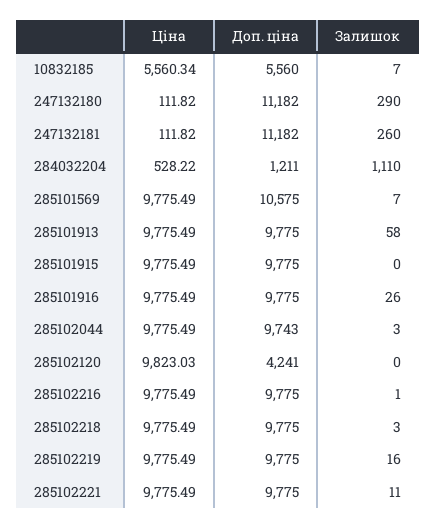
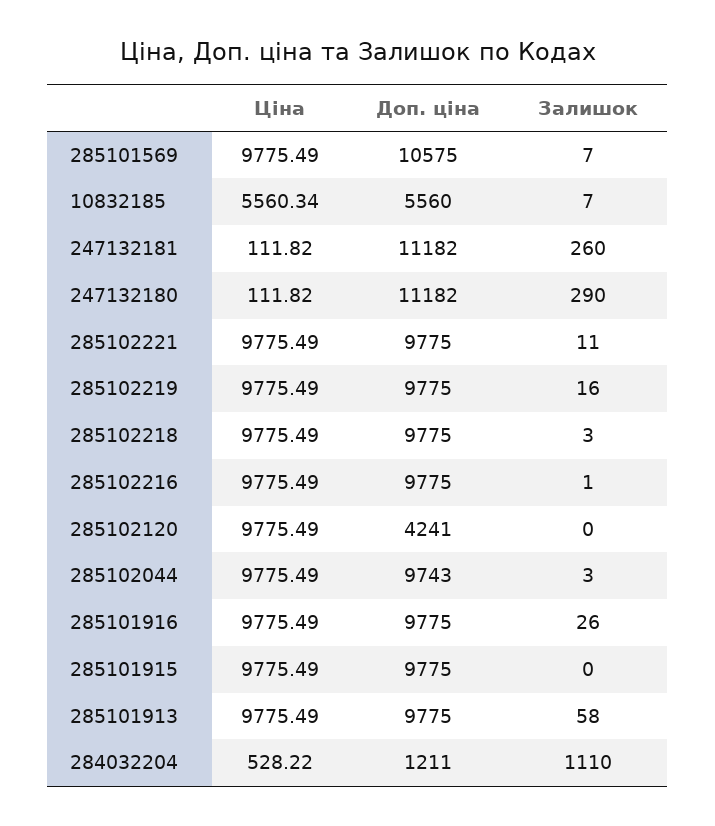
Ціна, 285102120: 9823.03 -> 9775.49

